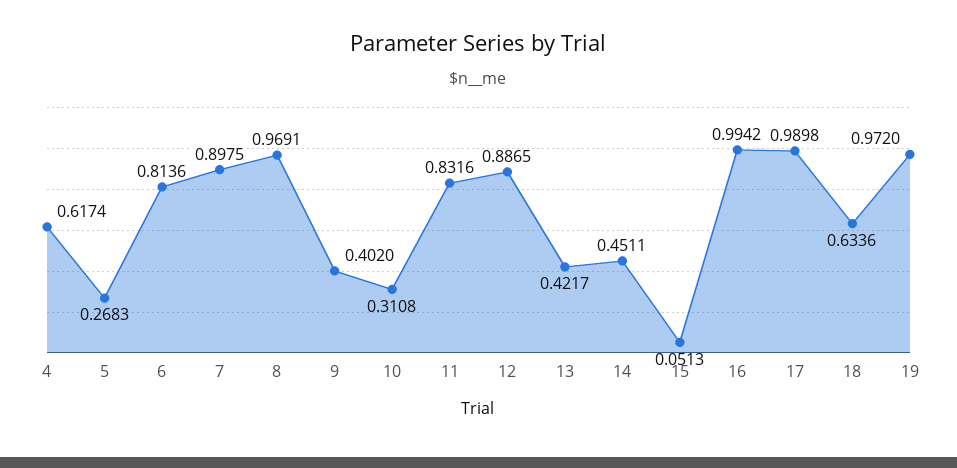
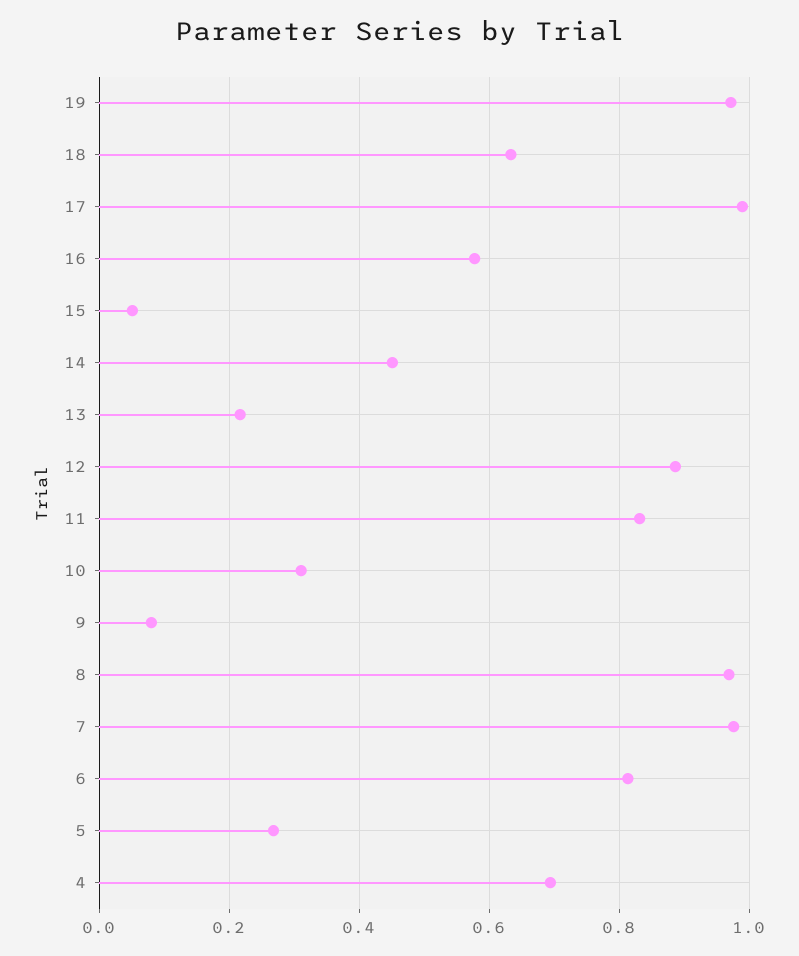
4: 0.6174 -> 0.7
7: 0.8975 -> 0.98
9: 0.402 -> 0.08
13: 0.4217 -> 0.22
16: 0.9942 -> 0.58

